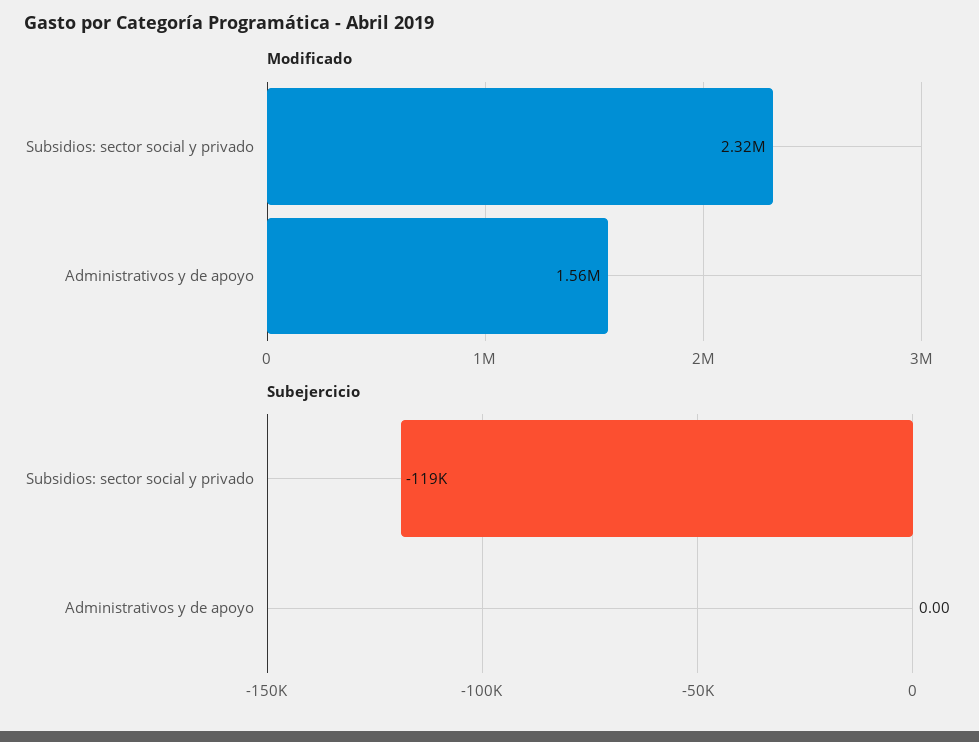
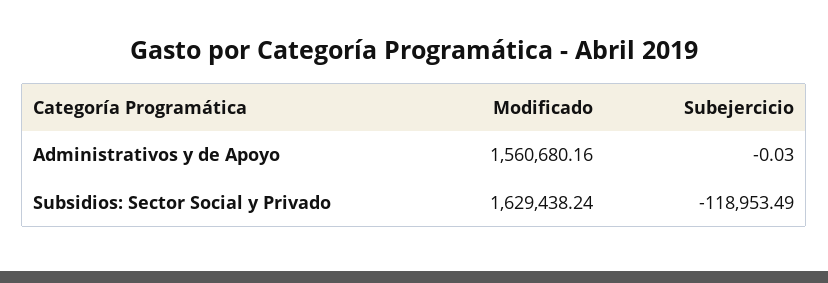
Modificado, Subsidios: sector social y privado: 2320000 -> 1629438.24
Subejercicio, Administrativos y de apoyo: 0 -> -0.03

